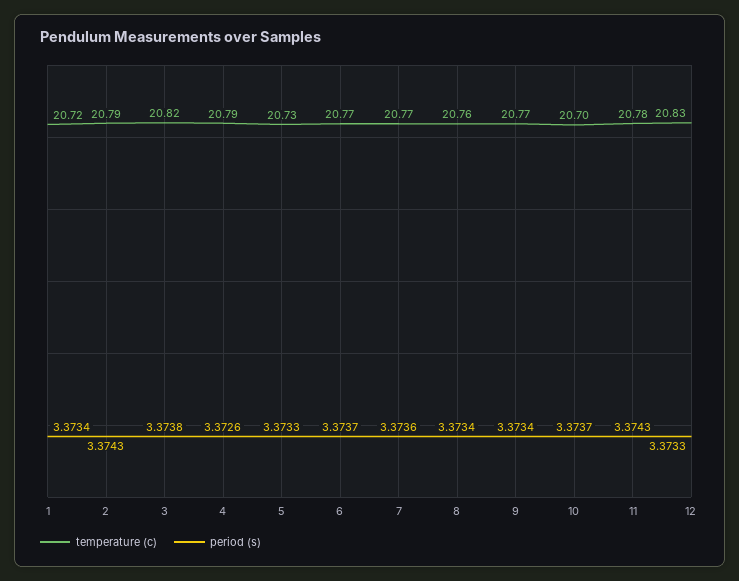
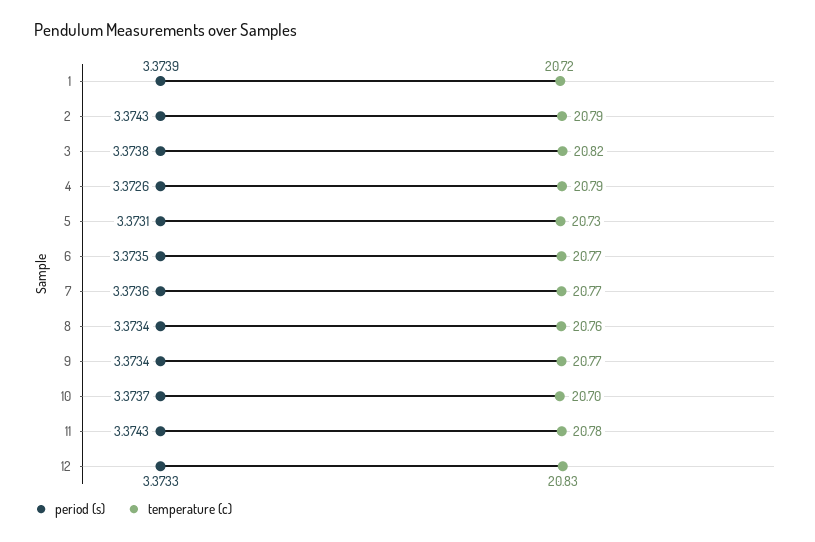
period (s), 1: 3.3734 -> 3.3739
period (s), 5: 3.3733 -> 3.3731
period (s), 6: 3.3737 -> 3.3735

